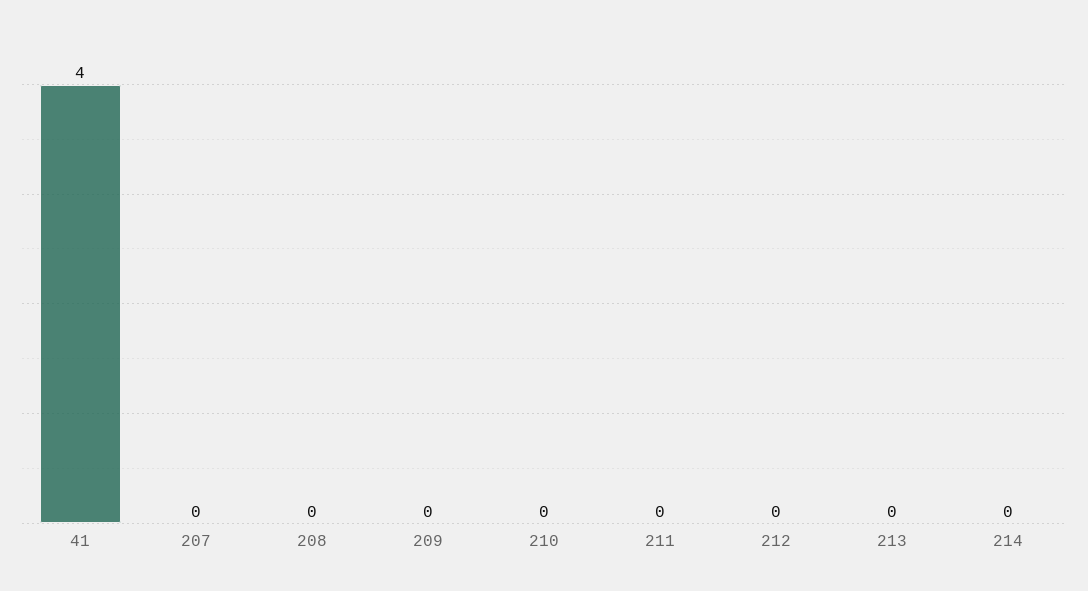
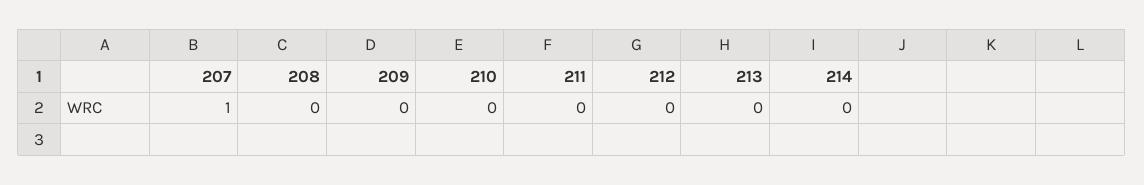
41: 4 -> none
207: 0 -> 1

